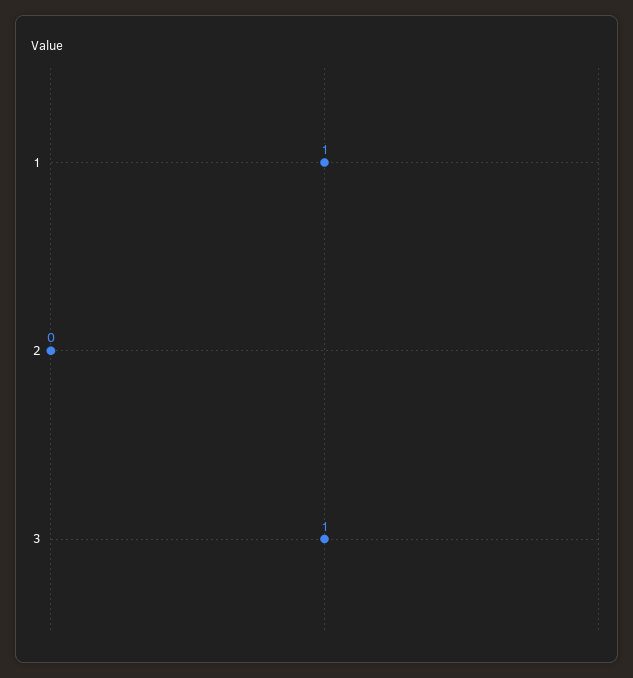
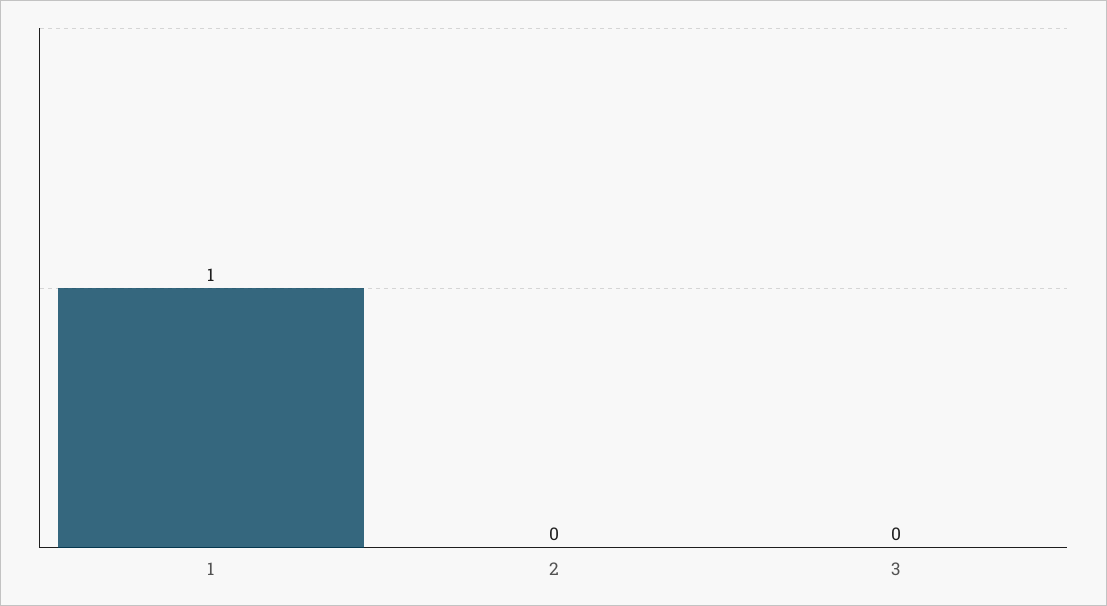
3: 1 -> 0

